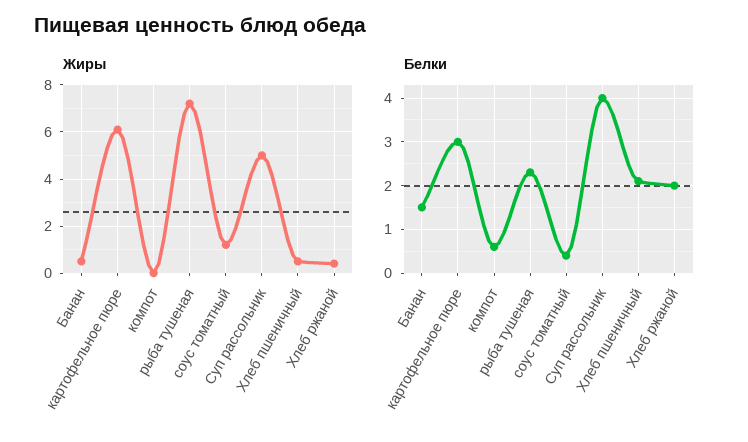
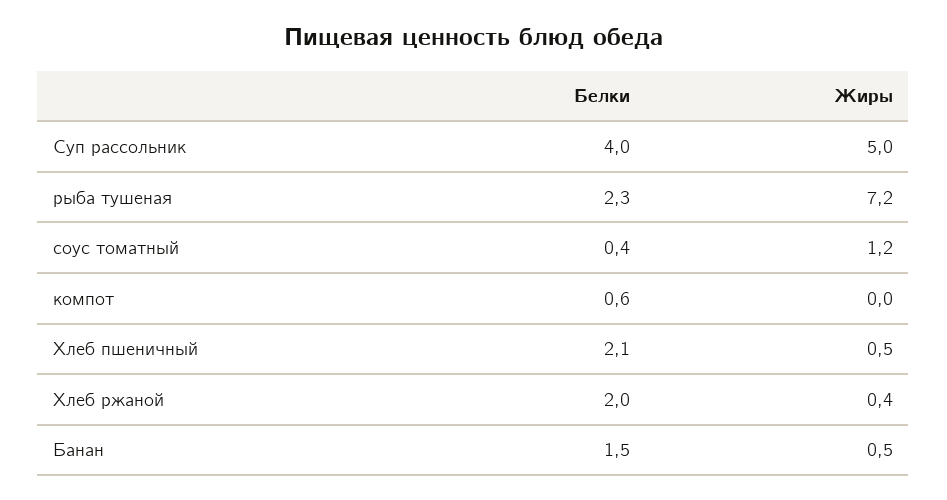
Жиры, картофельное пюре: 6 -> none
Белки, картофельное пюре: 3 -> none

